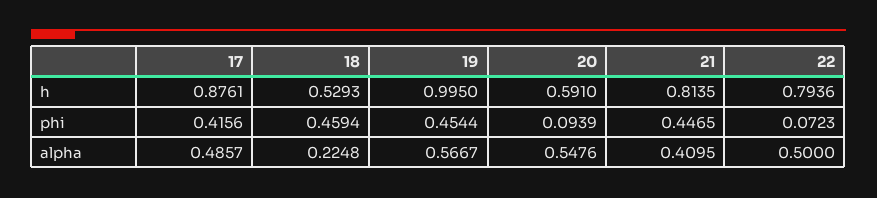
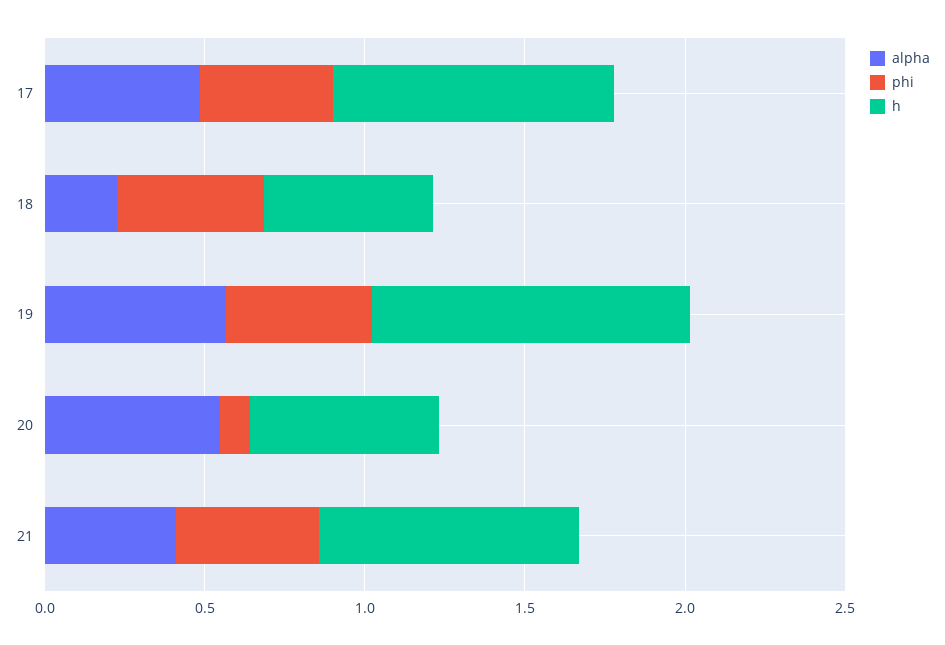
h, 22: 0.7936 -> none
phi, 22: 0.0723 -> none
alpha, 22: 0.5 -> none

